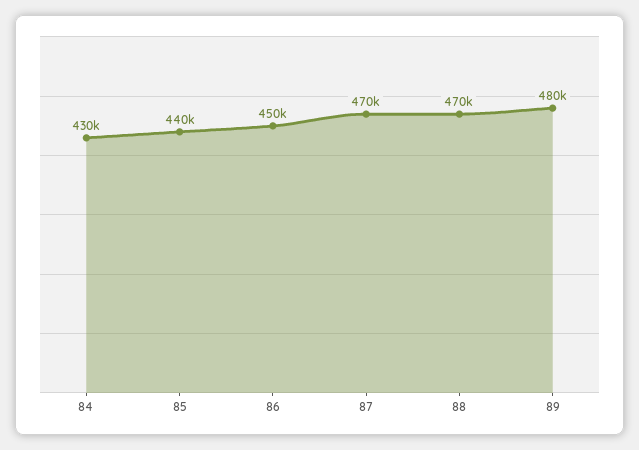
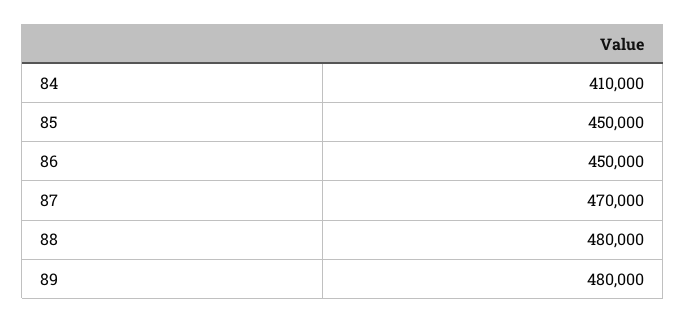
84: 430000 -> 410000
85: 440000 -> 450000
88: 470000 -> 480000

